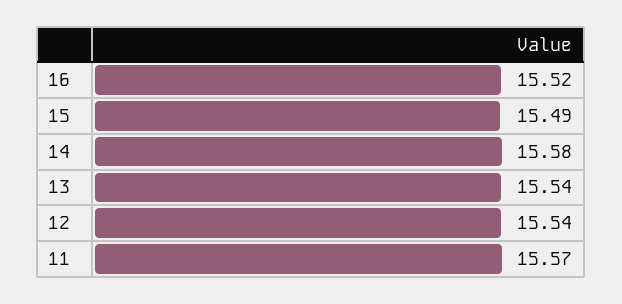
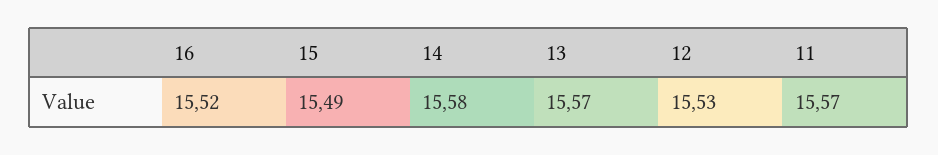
13: 15.54 -> 15.57
12: 15.54 -> 15.53

